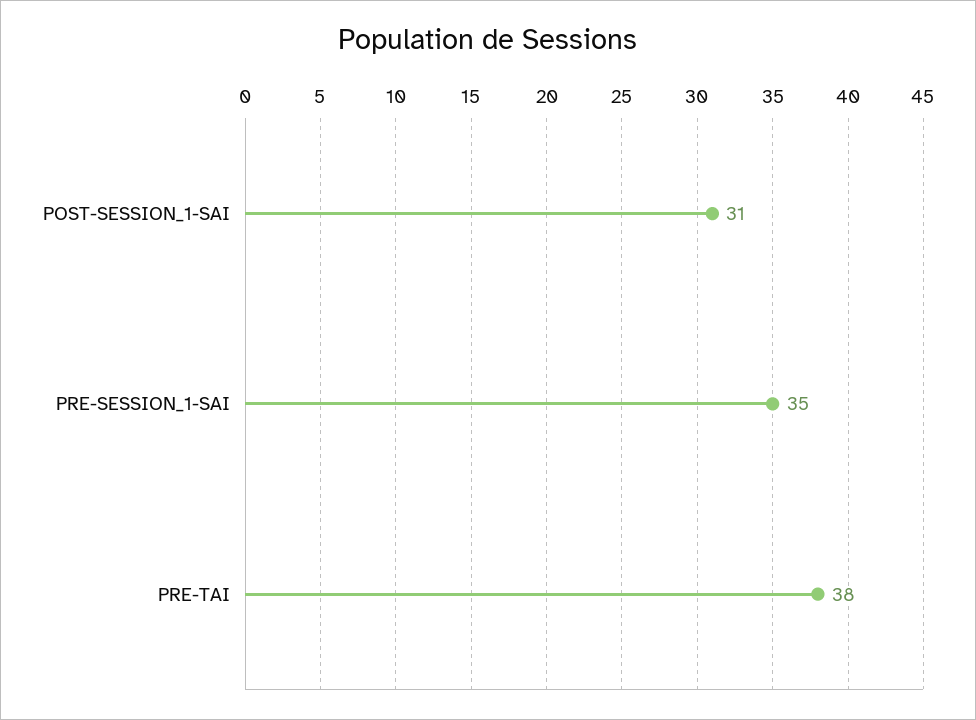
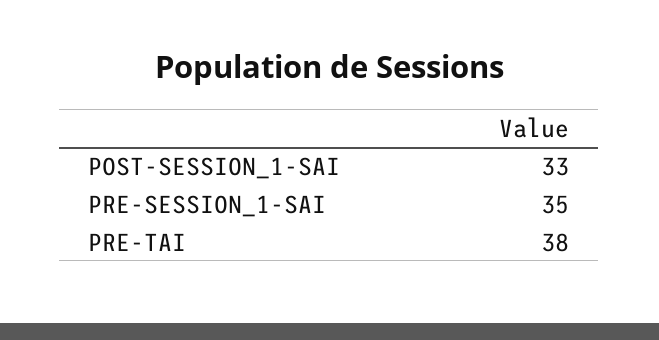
POST-SESSION_1-SAI: 31 -> 33

